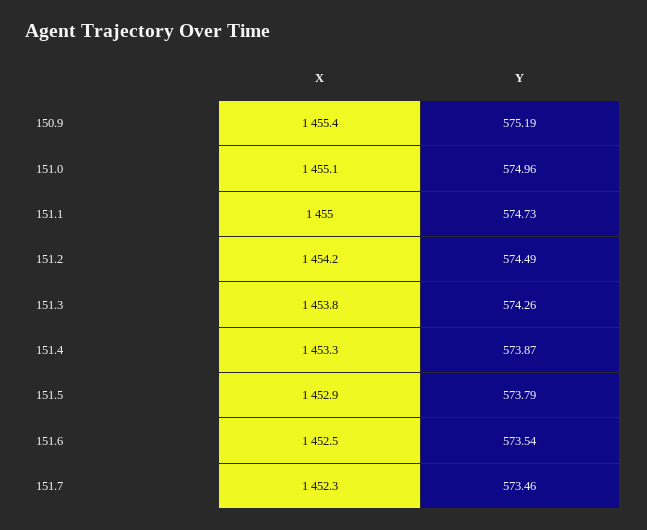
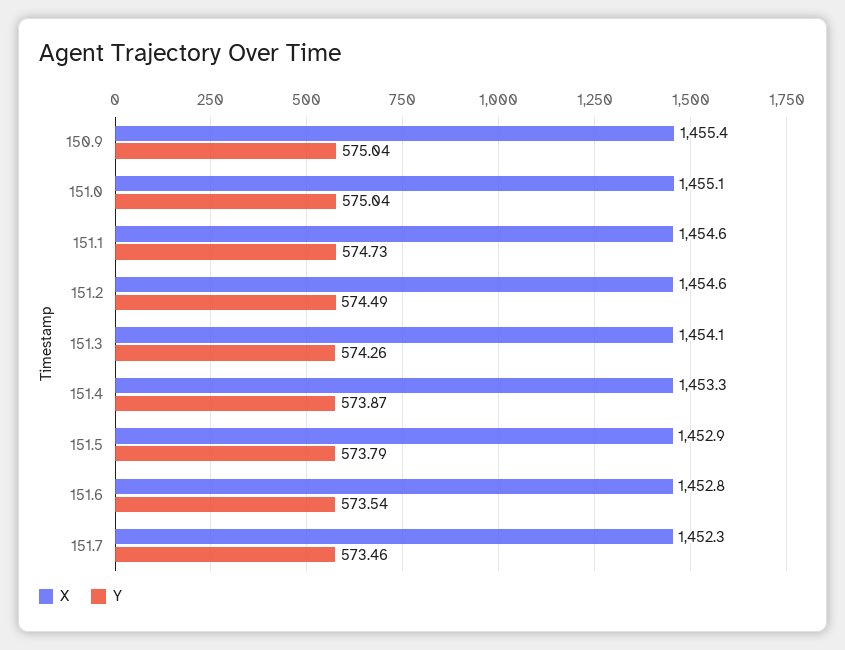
Y, 150.9: 575.19 -> 575.04
Y, 151.0: 574.96 -> 575.04
X, 151.1: 1455 -> 1454.6
X, 151.2: 1454.2 -> 1454.6
X, 151.3: 1453.8 -> 1454.1
X, 151.6: 1452.5 -> 1452.8

